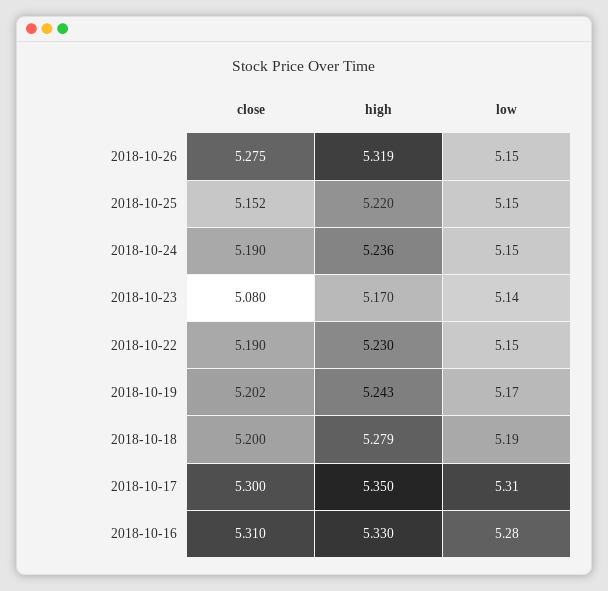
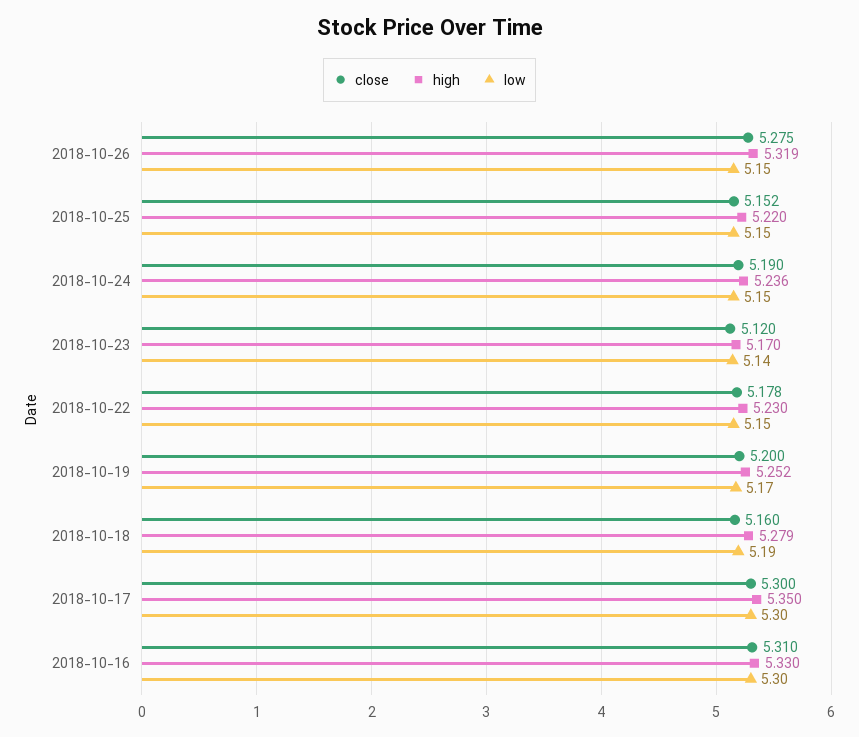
close, 2018-10-23: 5.08 -> 5.12
close, 2018-10-22: 5.19 -> 5.178
close, 2018-10-19: 5.202 -> 5.2
high, 2018-10-19: 5.243 -> 5.252
close, 2018-10-18: 5.2 -> 5.16
low, 2018-10-17: 5.31 -> 5.3
low, 2018-10-16: 5.28 -> 5.3

